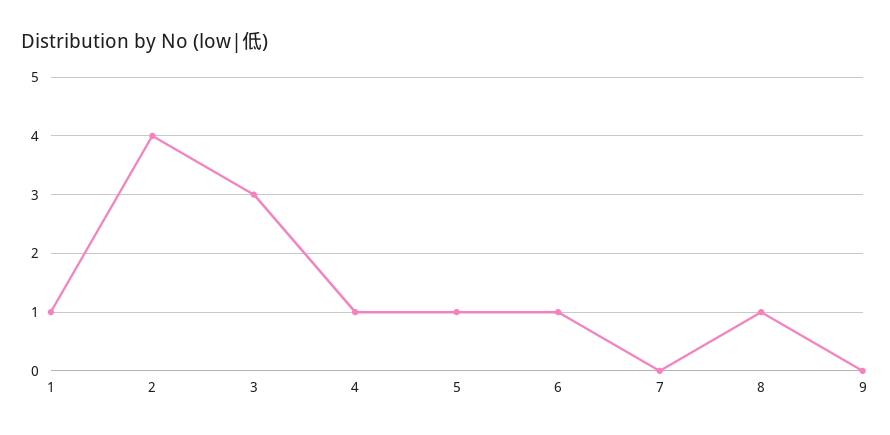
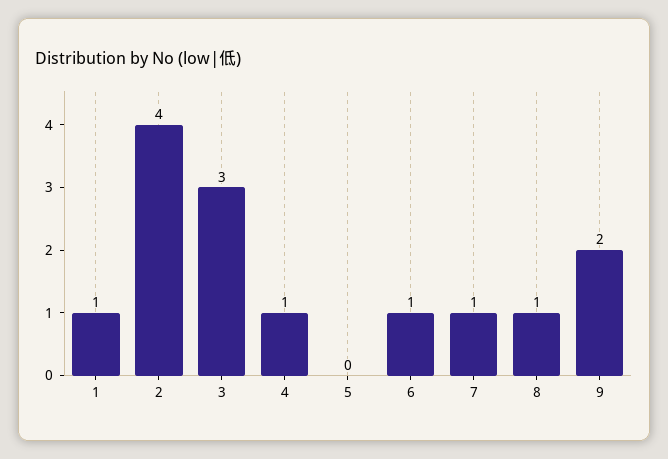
5: 1 -> 0
7: 0 -> 1
9: 0 -> 2

